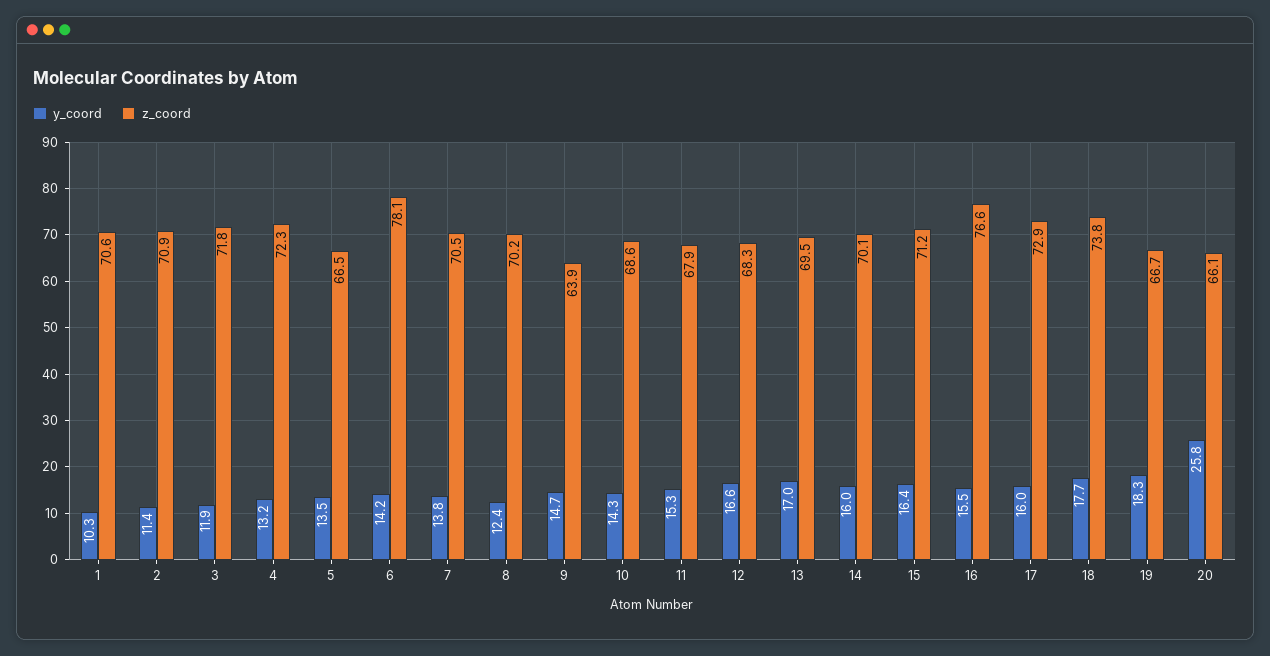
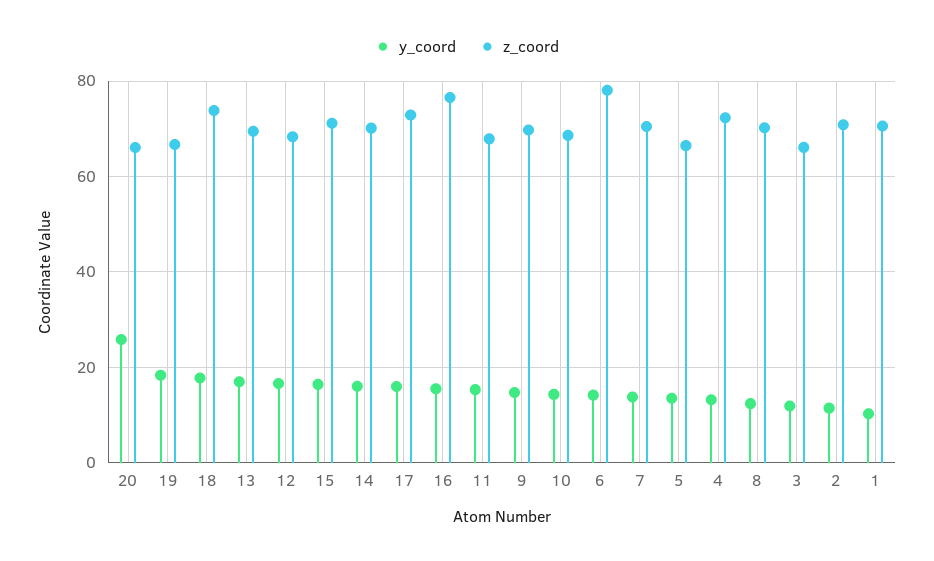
z_coord, 3: 71.8 -> 66
z_coord, 9: 63.9 -> 70

